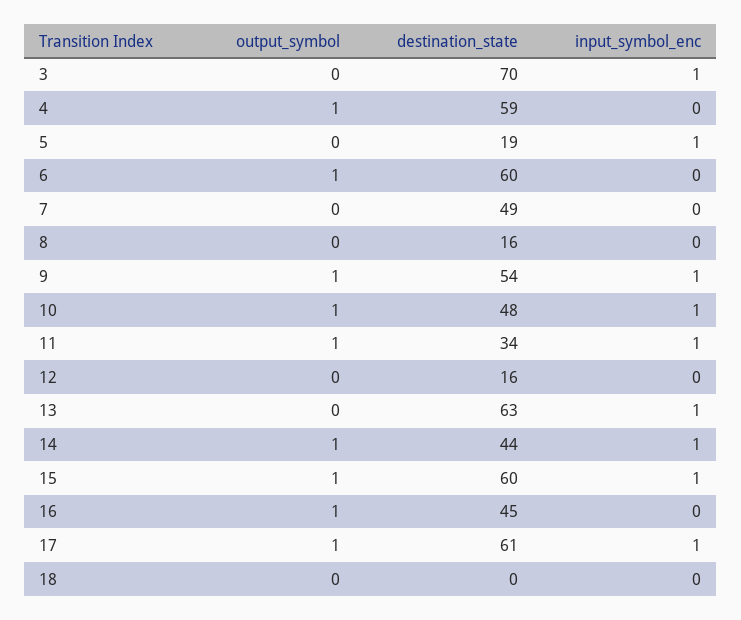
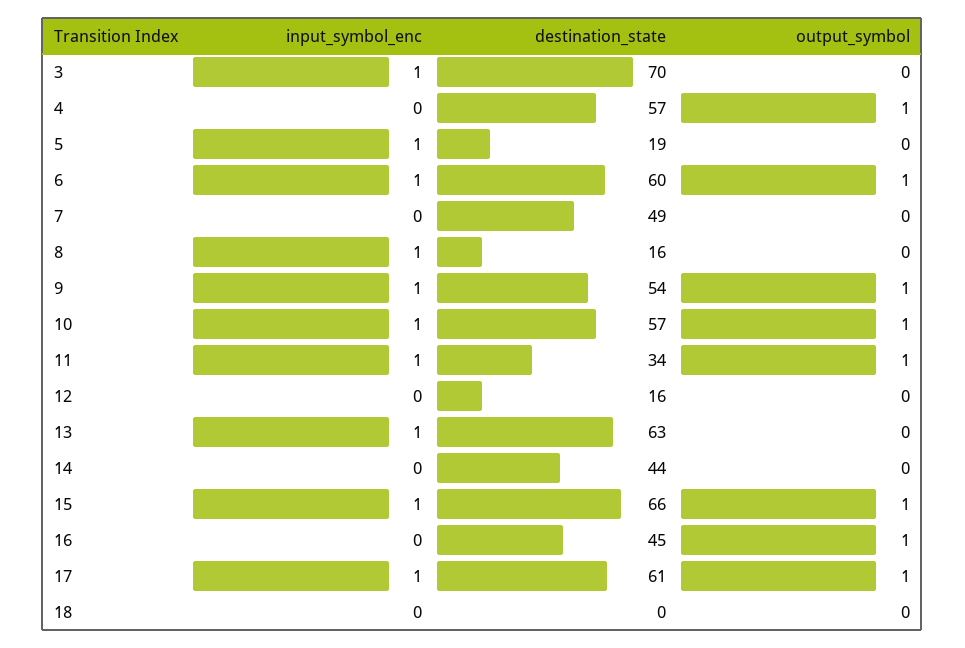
destination_state, 4: 59 -> 57
input_symbol_enc, 6: 0 -> 1
input_symbol_enc, 8: 0 -> 1
destination_state, 10: 48 -> 57
output_symbol, 14: 1 -> 0
input_symbol_enc, 14: 1 -> 0
destination_state, 15: 60 -> 66

